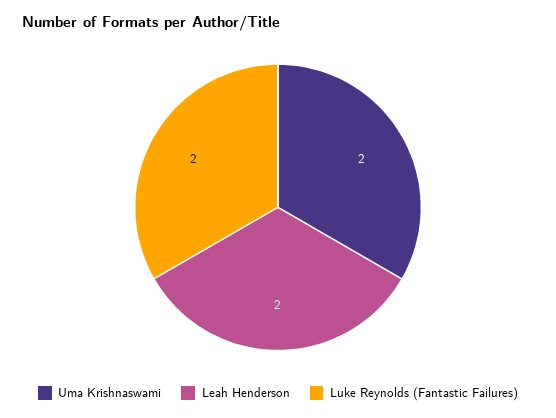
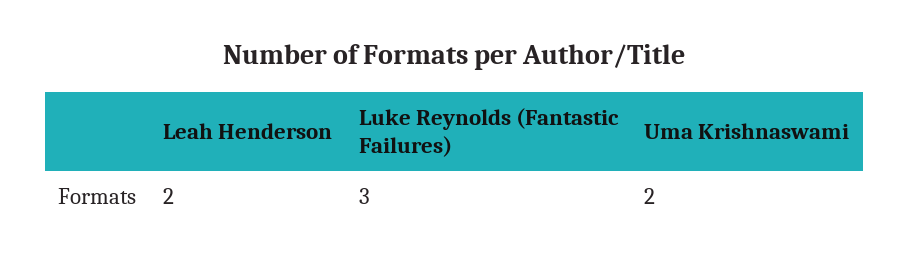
Luke Reynolds (Fantastic Failures): 2 -> 3

